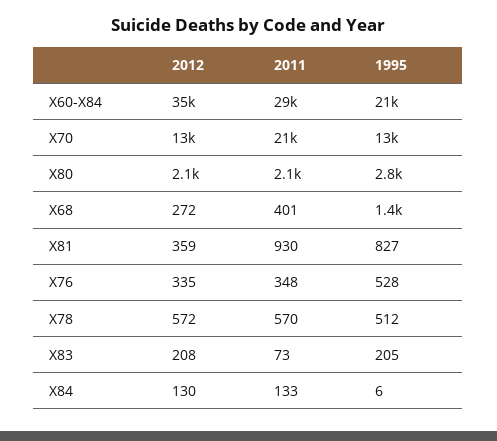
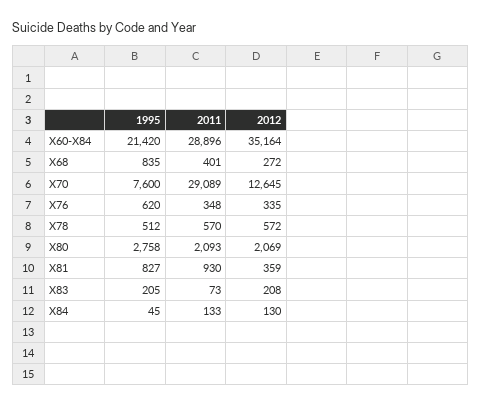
2011, X70: 21000 -> 29089
1995, X70: 13000 -> 7600
1995, X68: 1400 -> 835
1995, X76: 528 -> 620
1995, X84: 6 -> 45

